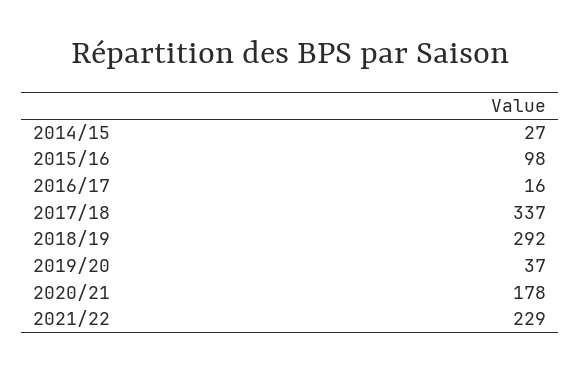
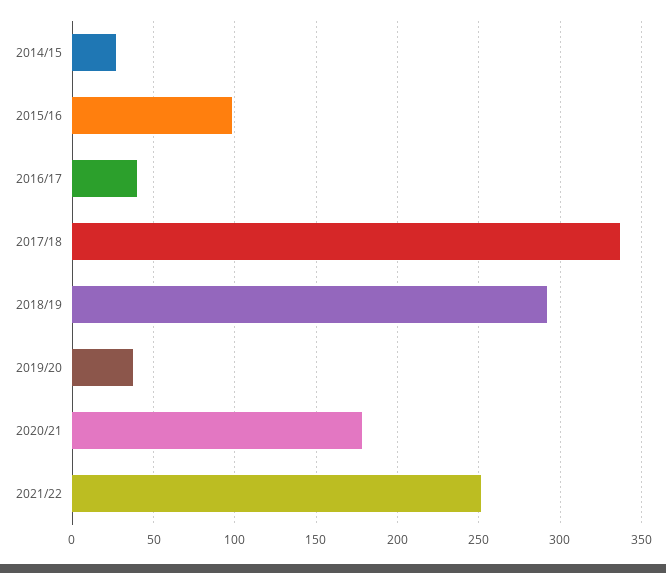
2016/17: 16 -> 40
2021/22: 229 -> 250

